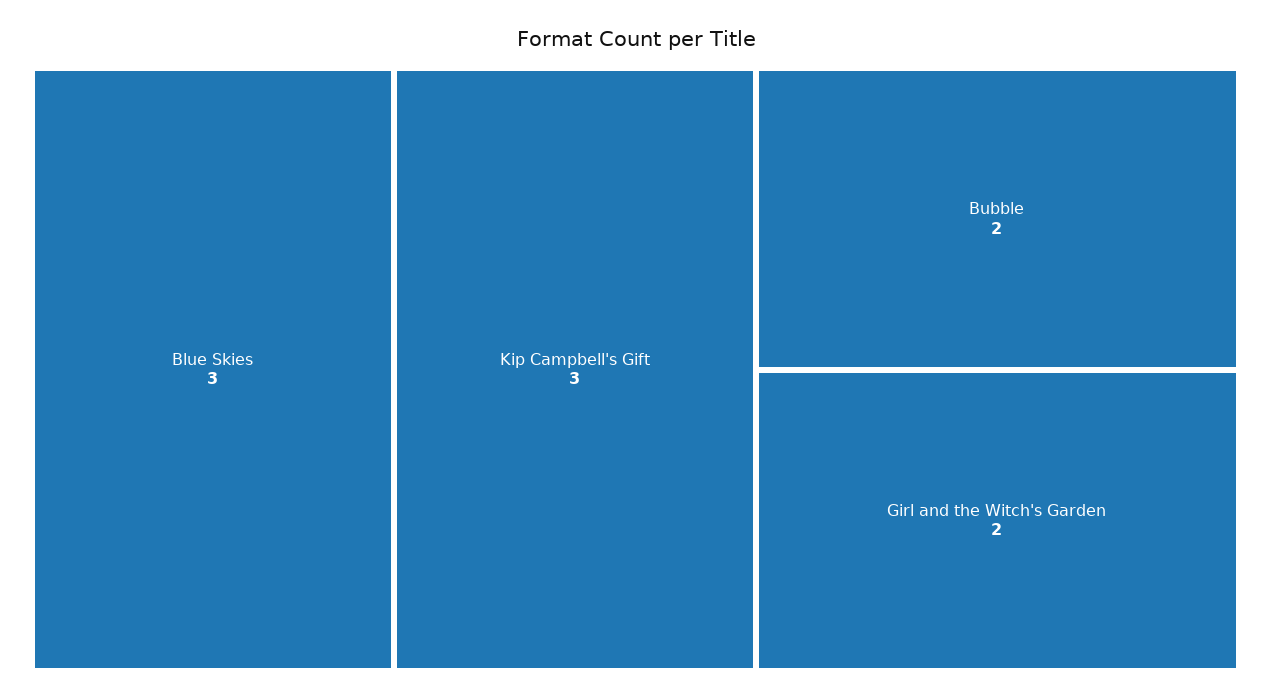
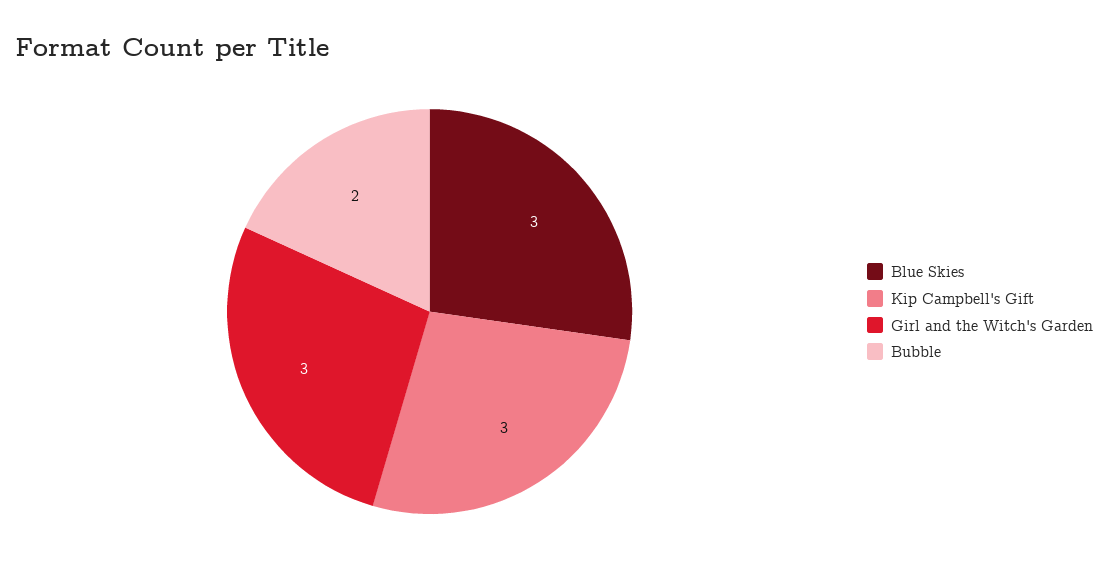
Girl and the Witch's Garden: 2 -> 3

